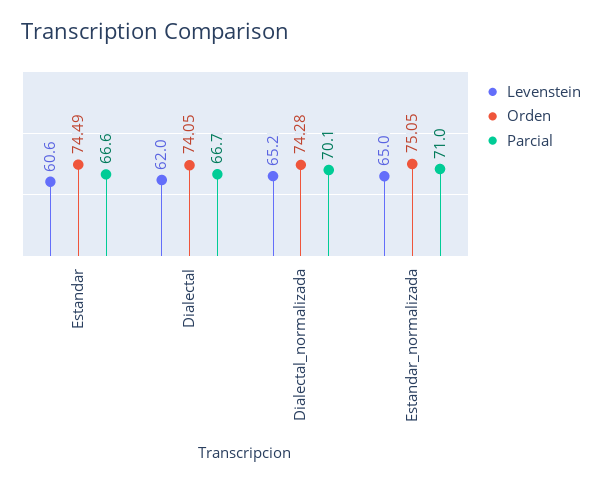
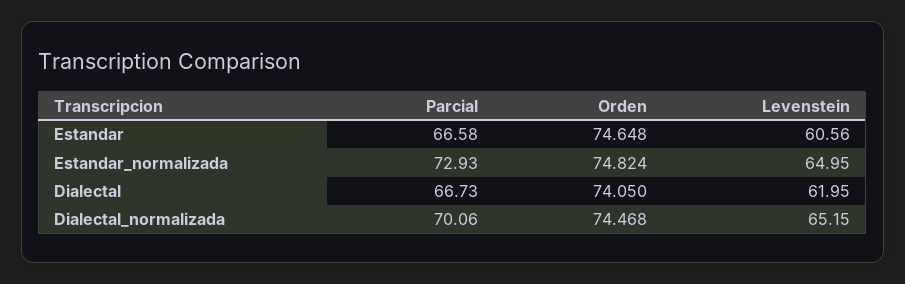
Orden, Estandar: 74.49 -> 74.648
Orden, Dialectal_normalizada: 74.28 -> 74.468
Orden, Estandar_normalizada: 75.05 -> 74.824
Parcial, Estandar_normalizada: 71 -> 72.93

